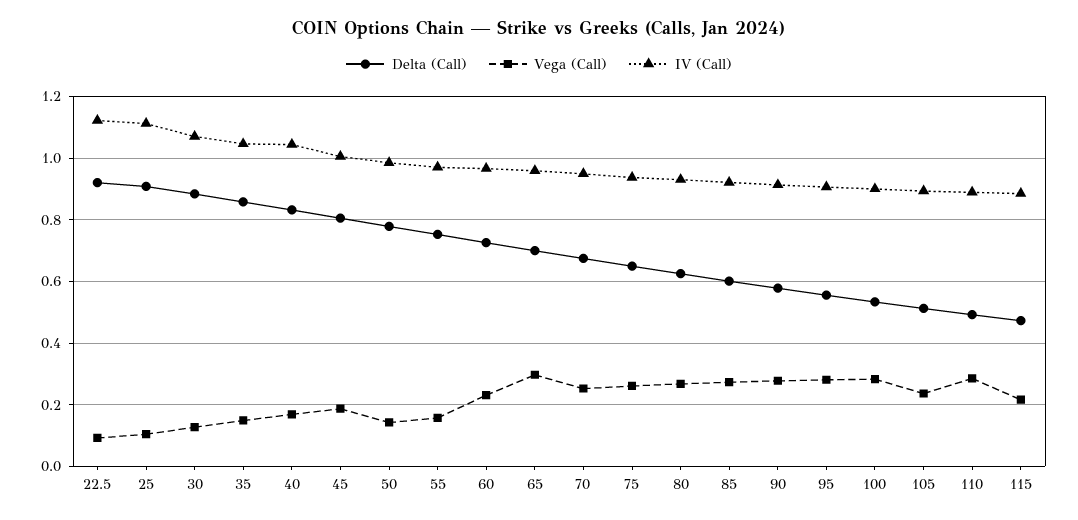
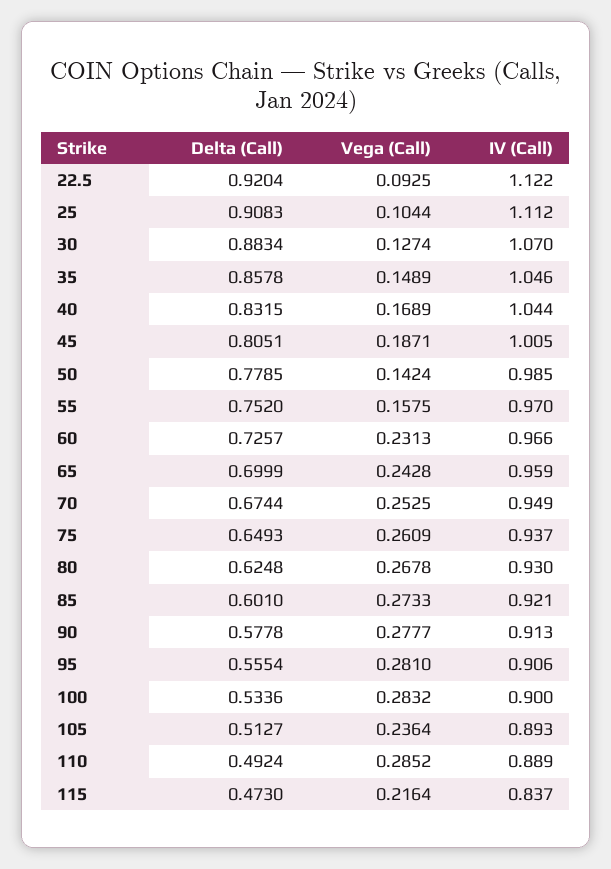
Vega (Call), 65: 0.3 -> 0.2428
IV (Call), 115: 0.88 -> 0.837

